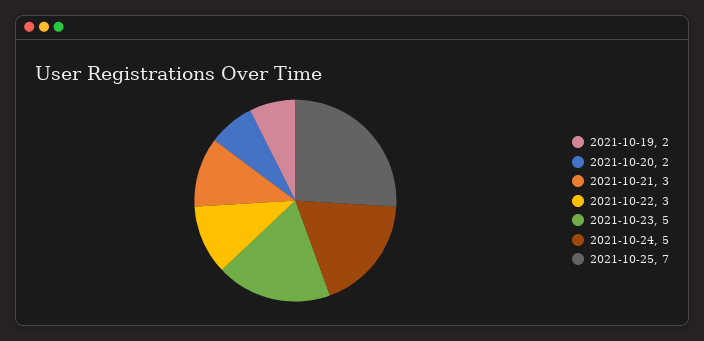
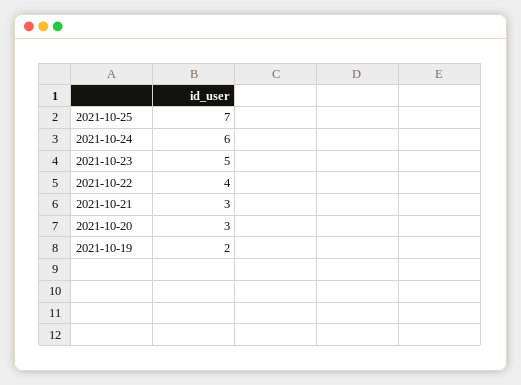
2021-10-20: 2 -> 3
2021-10-22: 3 -> 4
2021-10-24: 5 -> 6

